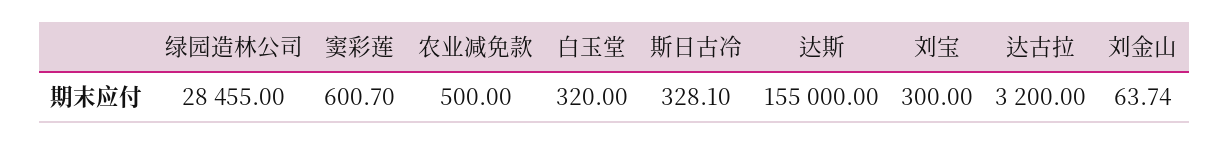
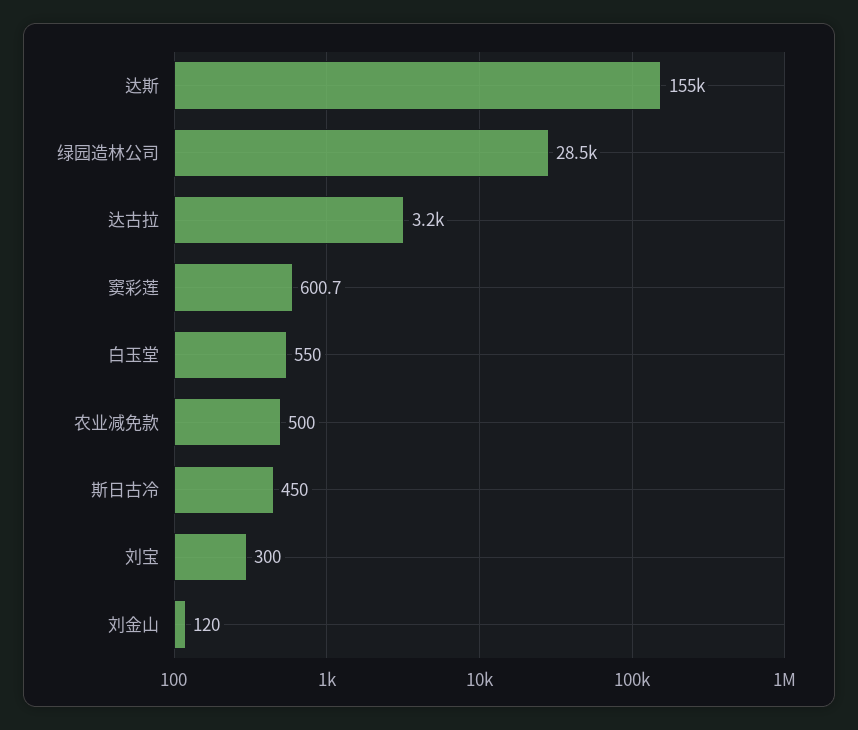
白玉堂: 320 -> 550
斯日古冷: 328.1 -> 450
刘金山: 63.74 -> 120

